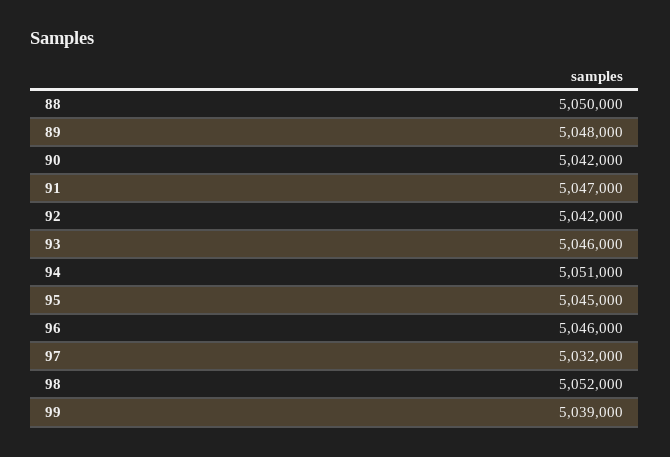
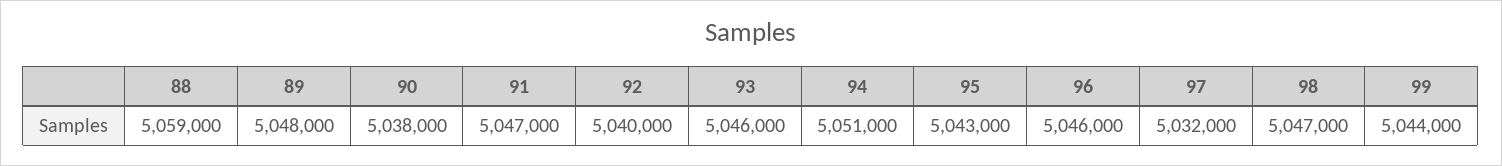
88: 5050000 -> 5059000
90: 5042000 -> 5038000
92: 5042000 -> 5040000
95: 5045000 -> 5043000
98: 5052000 -> 5047000
99: 5039000 -> 5044000

